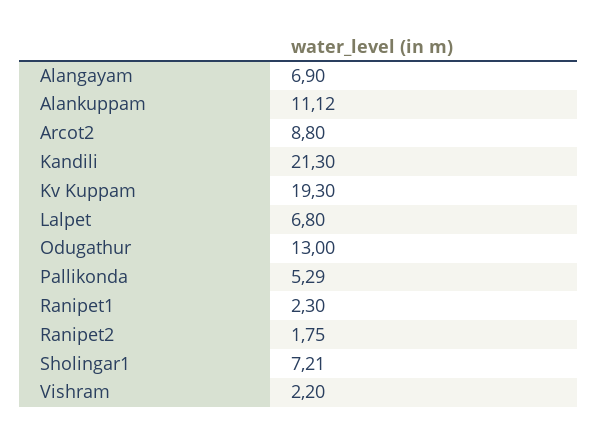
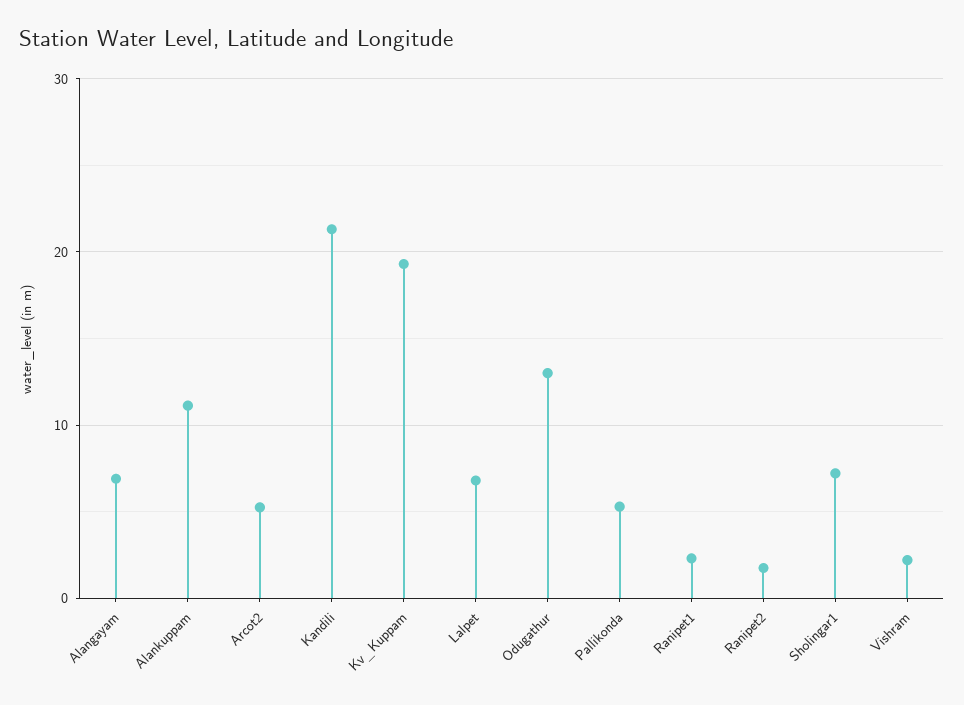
Arcot2: 8.8 -> 5

